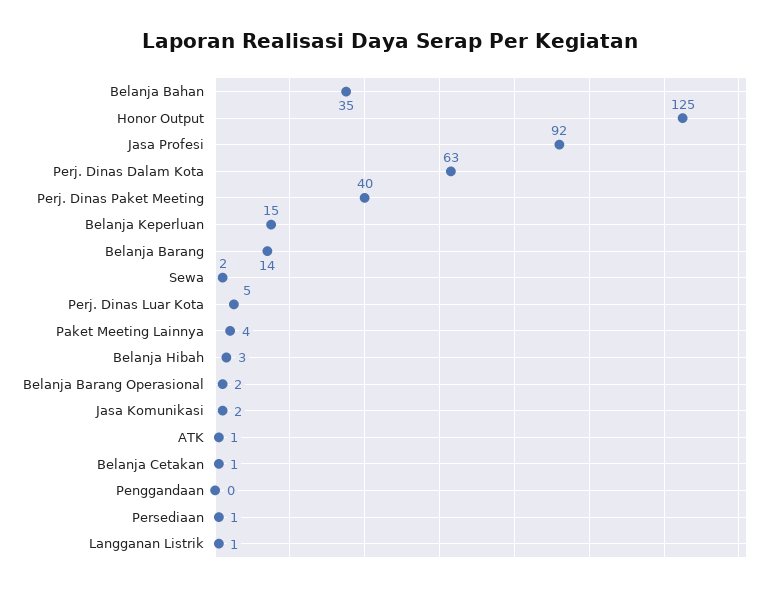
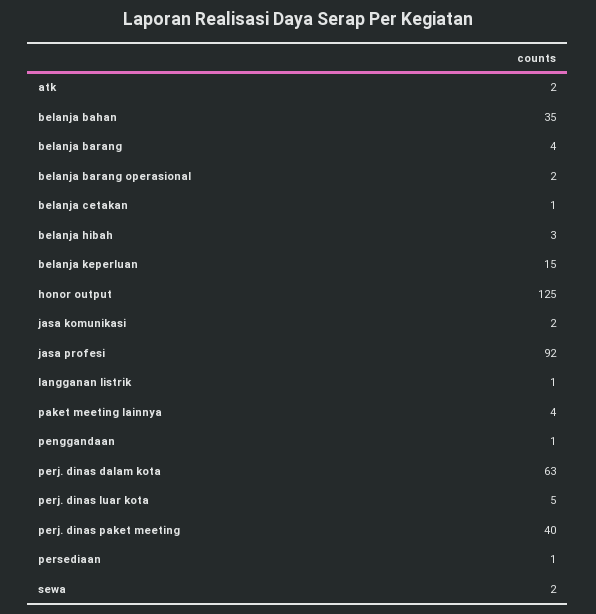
Belanja Barang: 14 -> 4
ATK: 1 -> 2
Penggandaan: 0 -> 1

